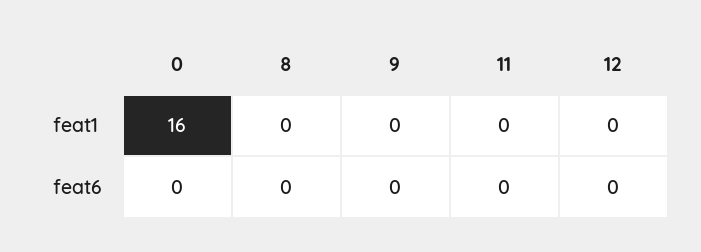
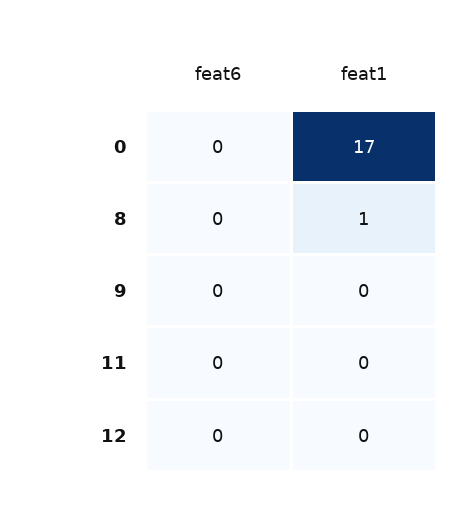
0, feat1: 16 -> 17
8, feat1: 0 -> 1

